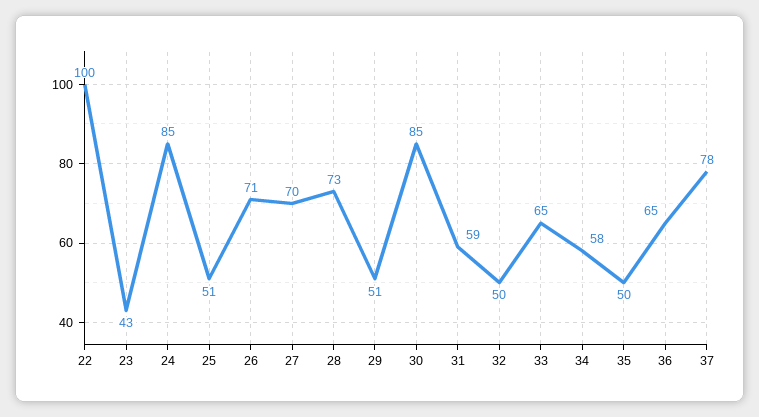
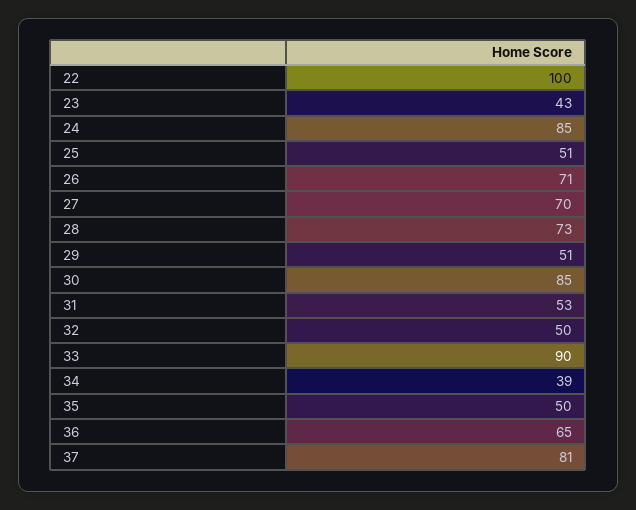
31: 59 -> 53
33: 65 -> 90
34: 58 -> 39
37: 78 -> 81

